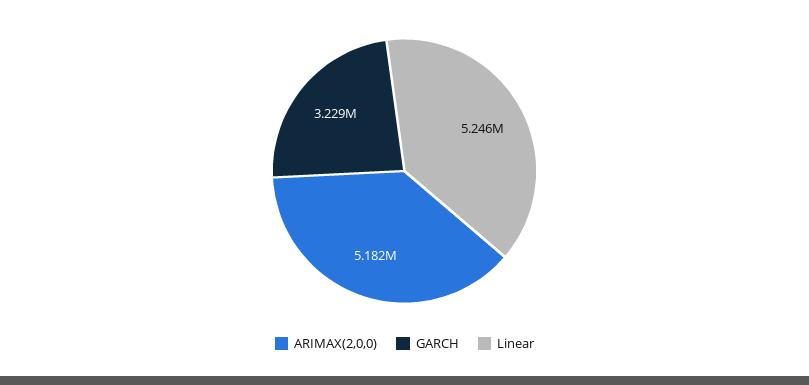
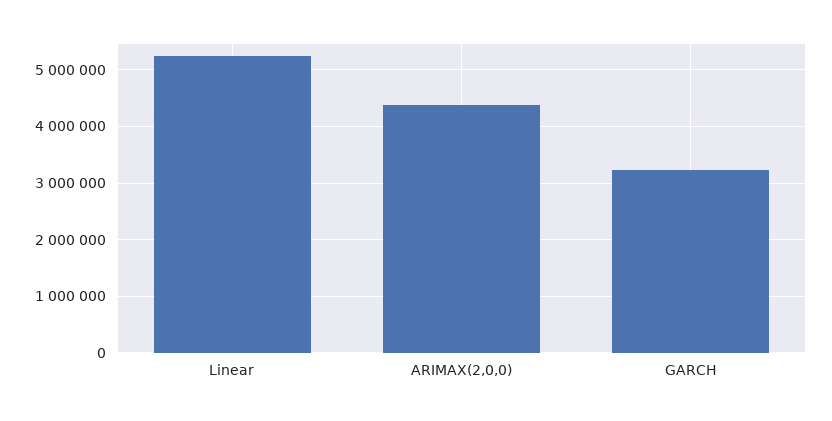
ARIMAX(2,0,0): 5182000 -> 4400000

